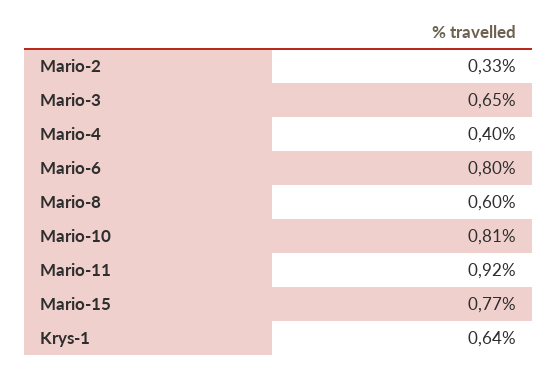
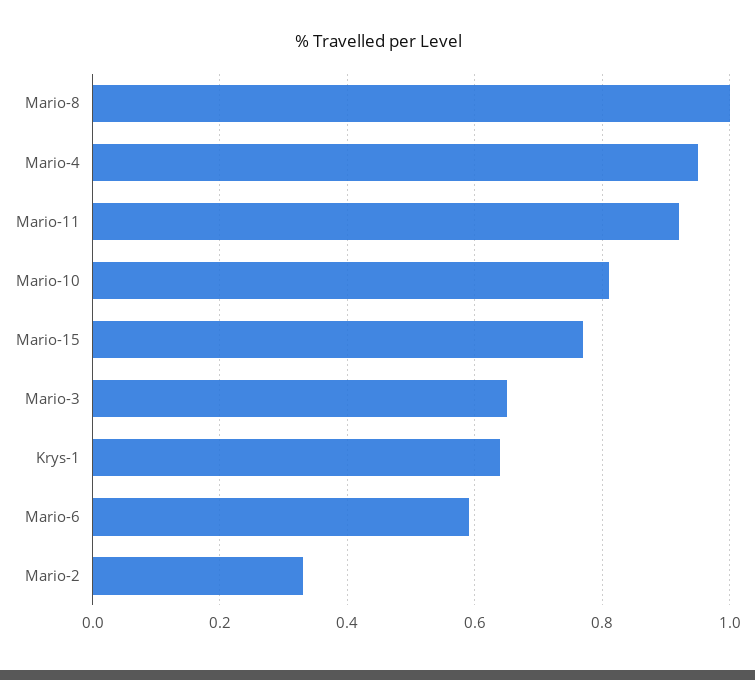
Mario-4: 0.4 -> 0.95
Mario-6: 0.8 -> 0.6
Mario-8: 0.6 -> 1

